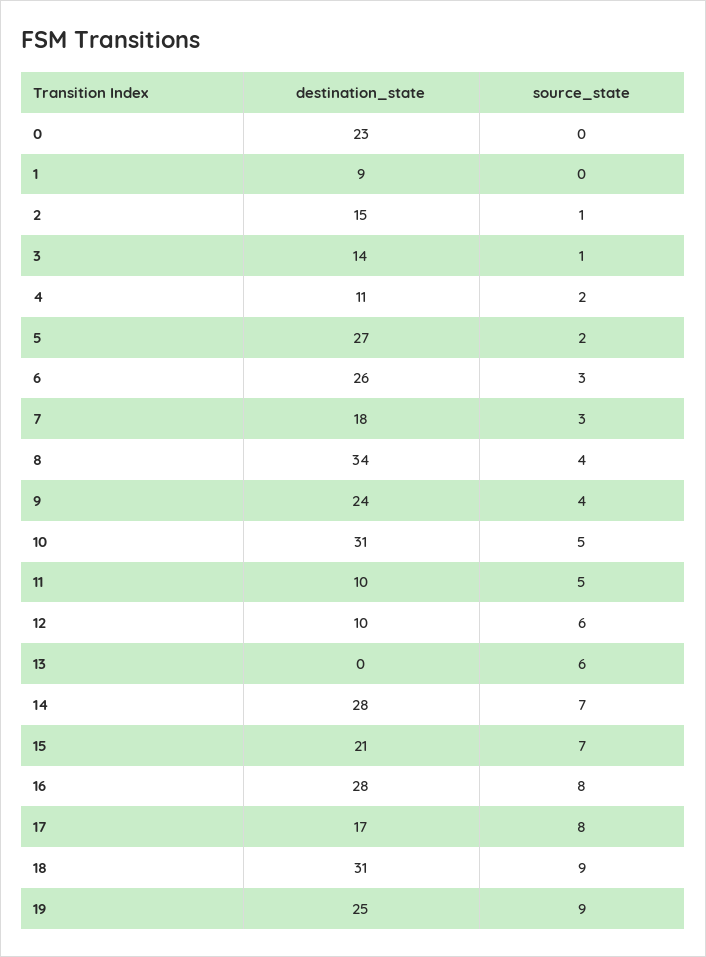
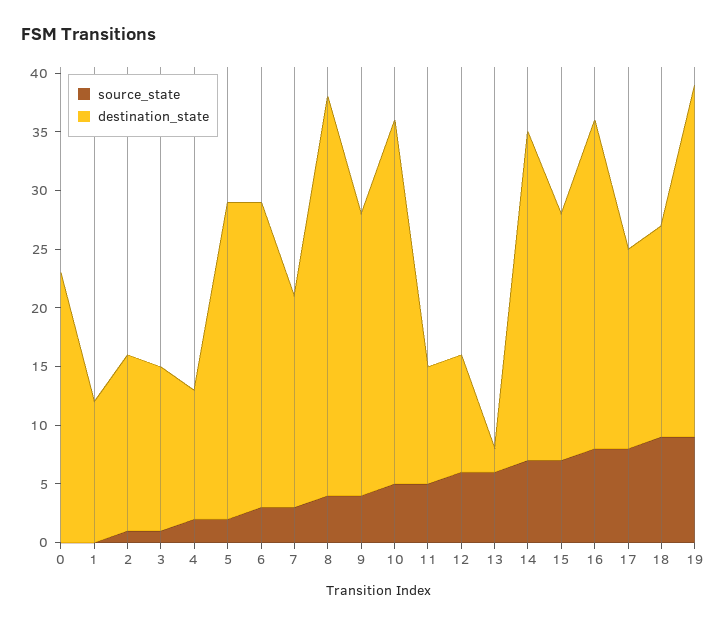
destination_state, 1: 9 -> 12
destination_state, 13: 0 -> 2
destination_state, 18: 31 -> 18
destination_state, 19: 25 -> 30

